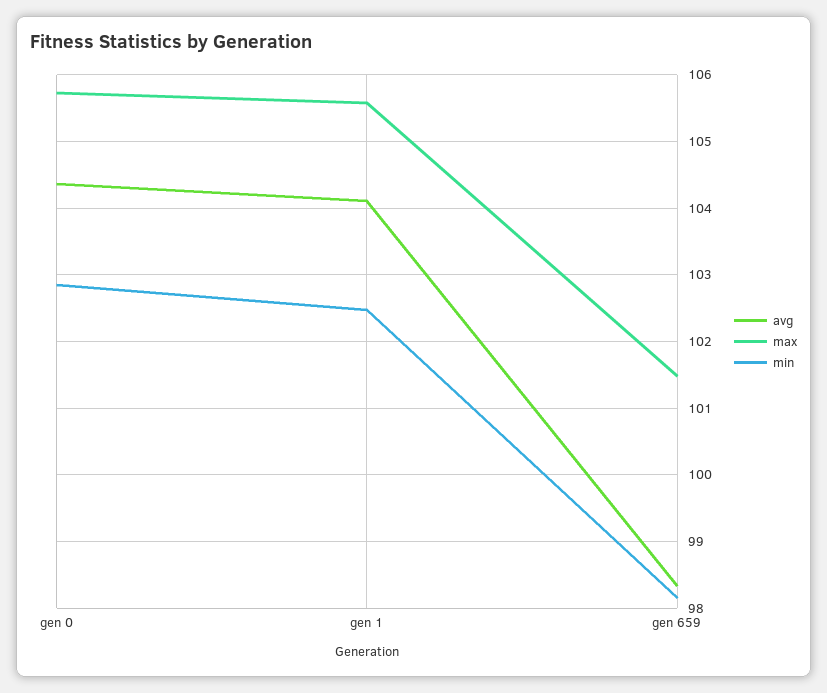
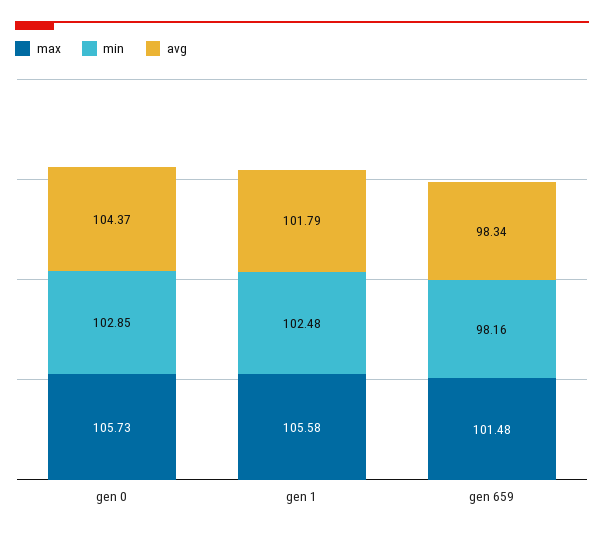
avg, gen 1: 104.1 -> 101.79

